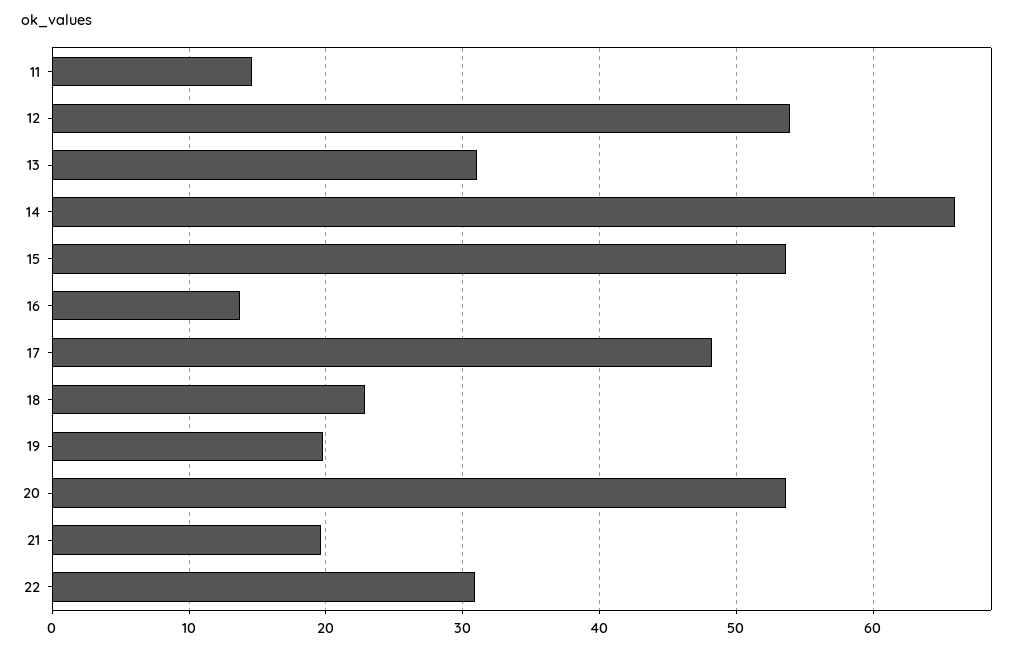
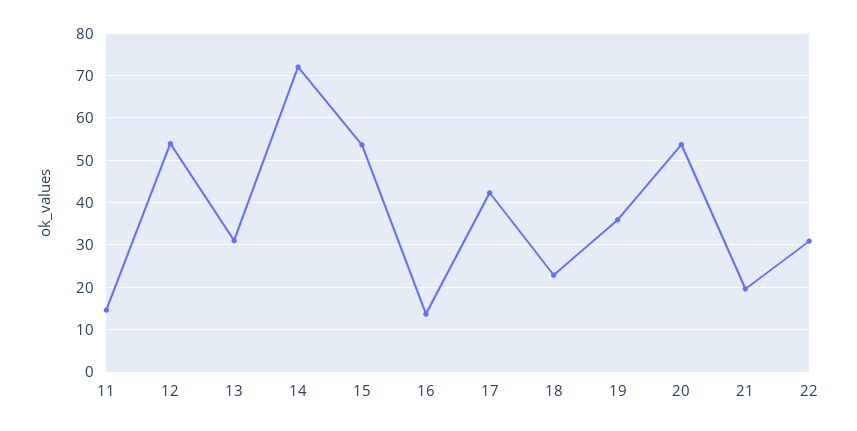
14: 66 -> 72
17: 48 -> 42
19: 20 -> 36

